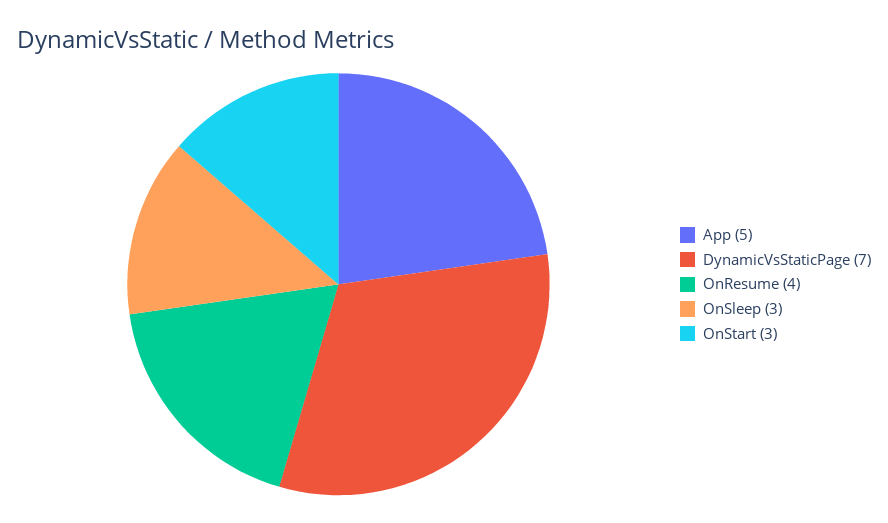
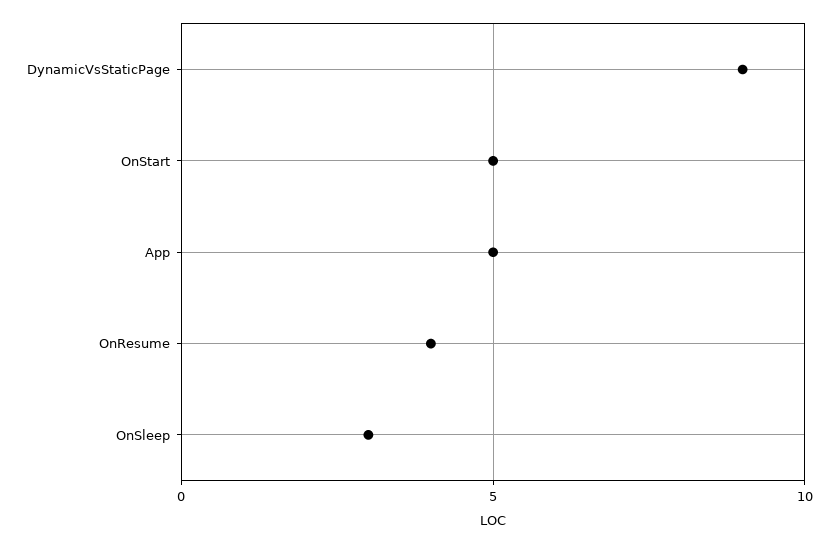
DynamicVsStaticPage: 7 -> 9
OnStart: 3 -> 5

